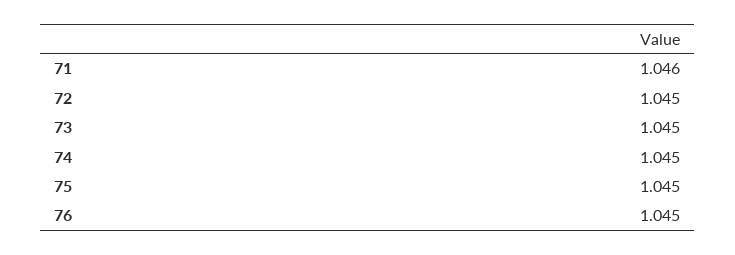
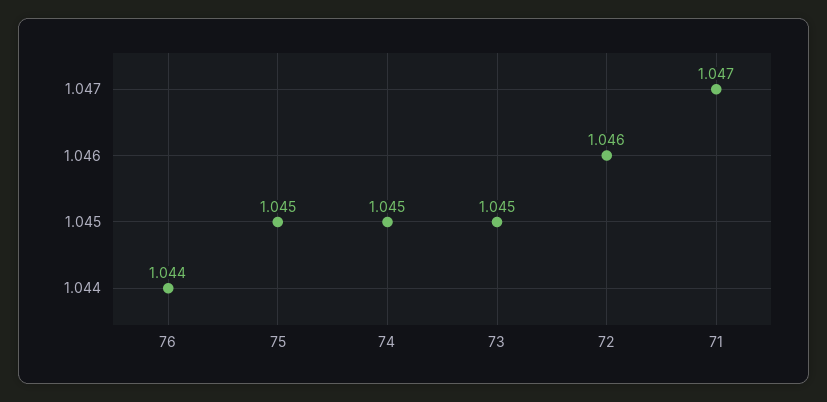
71: 1.046 -> 1.047
72: 1.045 -> 1.046
76: 1.045 -> 1.044

